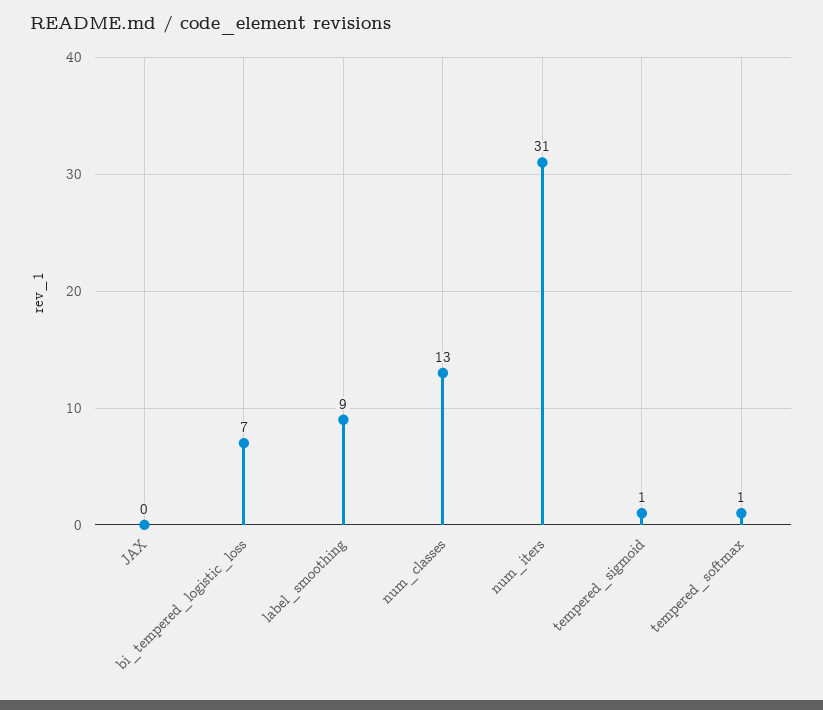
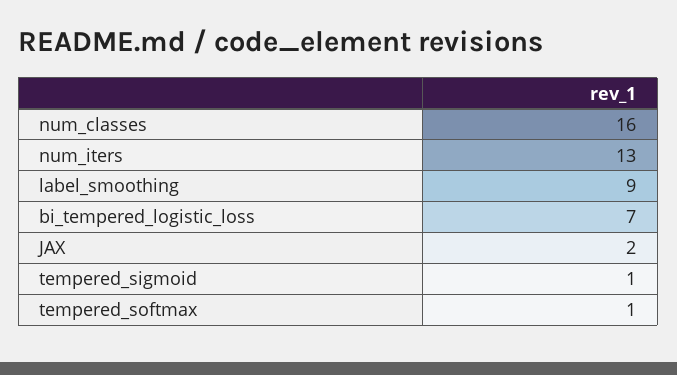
JAX: 0 -> 2
num_classes: 13 -> 16
num_iters: 31 -> 13

